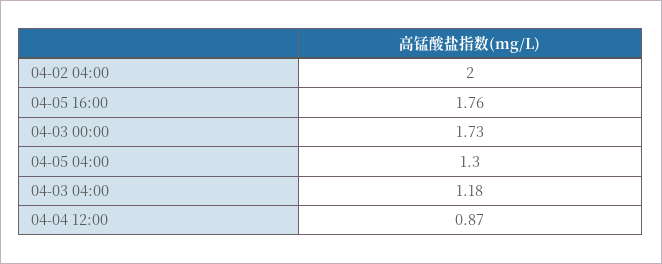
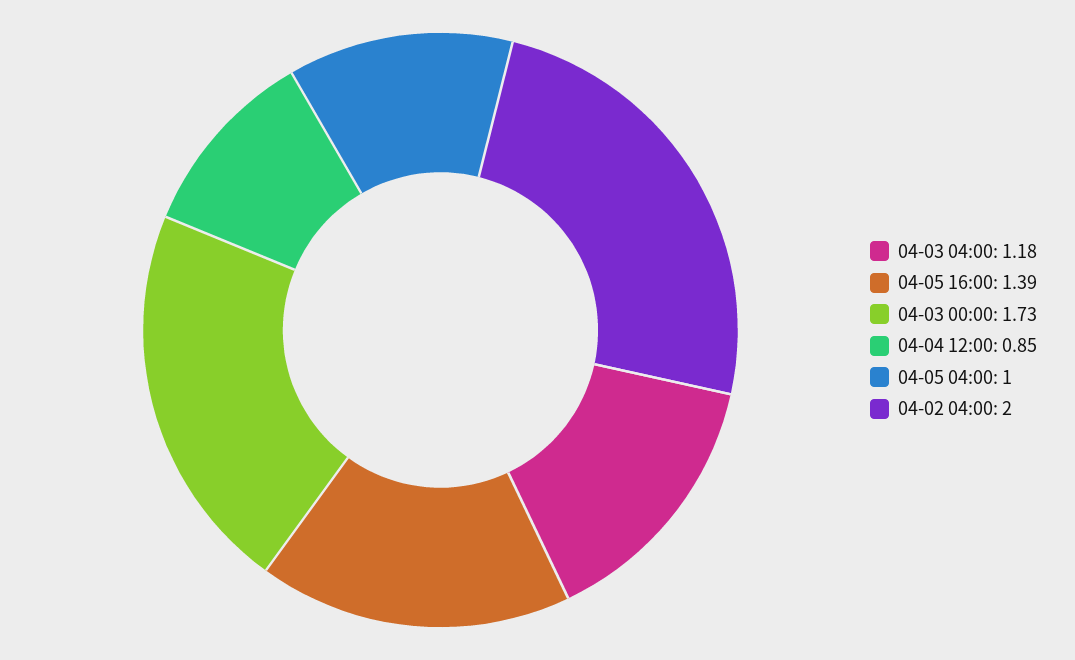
04-05 16:00: 1.76 -> 1.39
04-05 04:00: 1.3 -> 1
04-04 12:00: 0.87 -> 0.85

